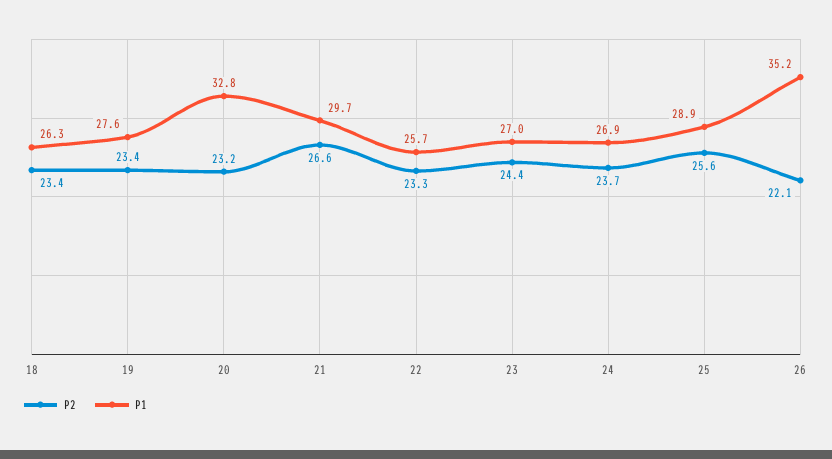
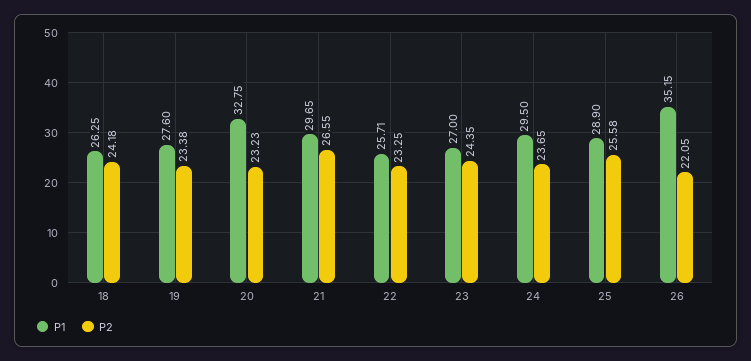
P2, 18: 23.4 -> 24.18
P1, 24: 26.9 -> 29.5

